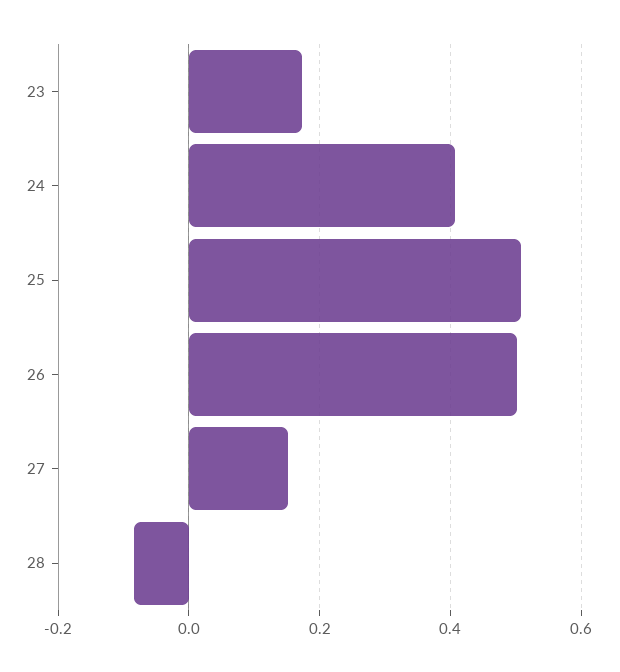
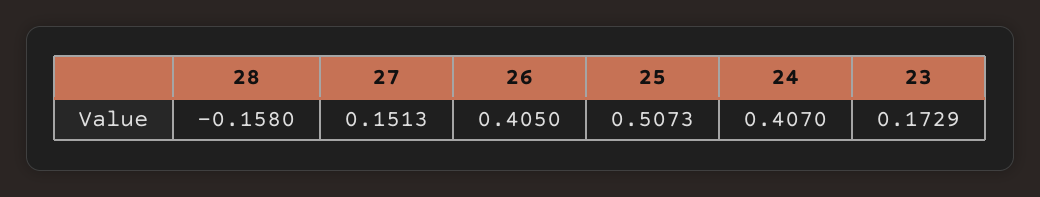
26: 0.5 -> 0.405
28: -0.08 -> -0.158

